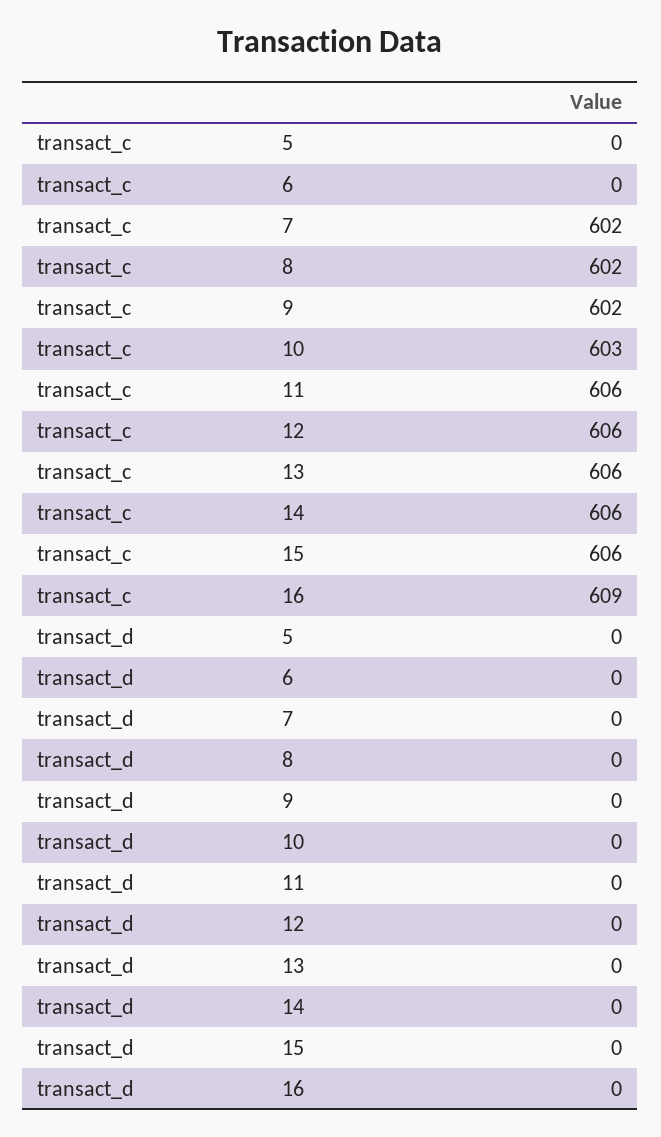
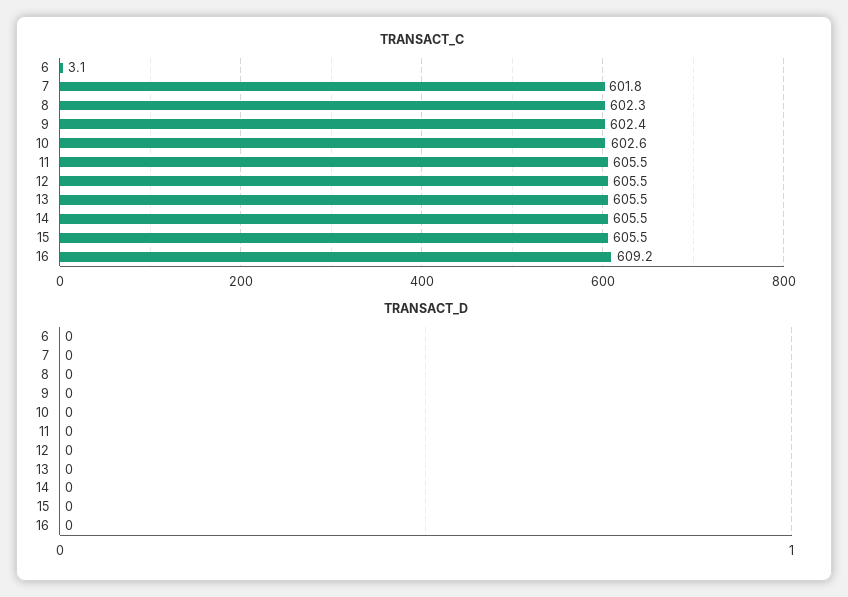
transact_c, 5: 0 -> none
transact_c, 6: 0 -> 3.1
transact_d, 5: 0 -> none

